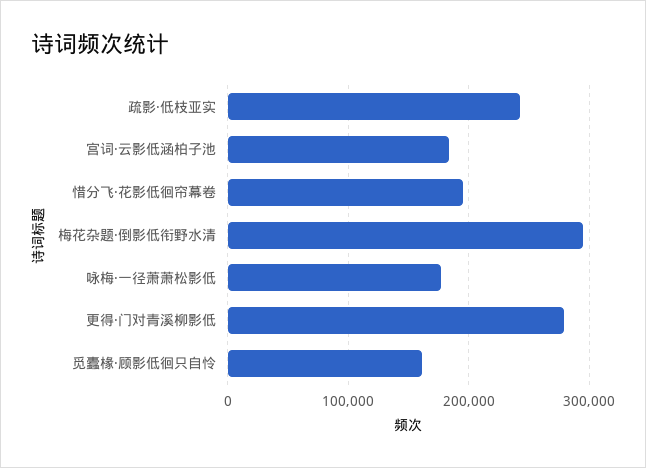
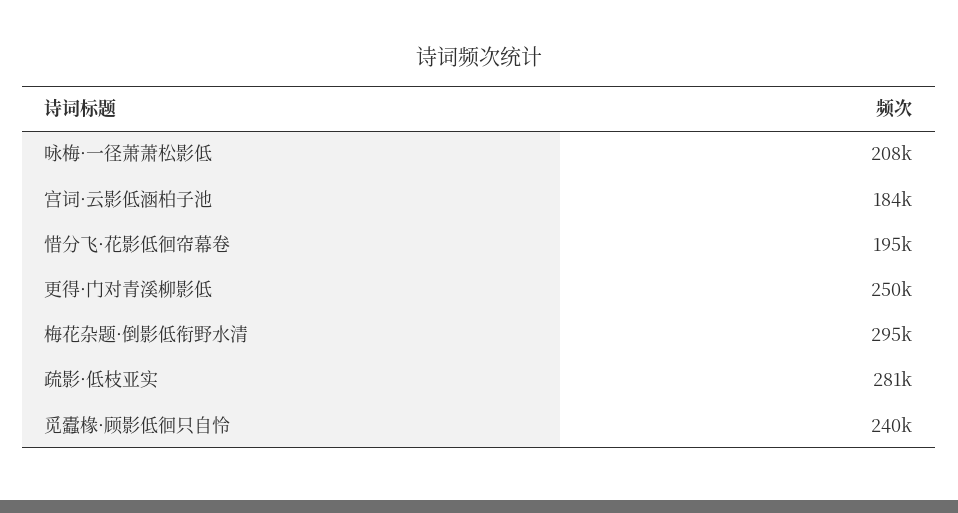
疏影·低枝亚实: 240000 -> 281000
咏梅·一径萧萧松影低: 180000 -> 208000
更得·门对青溪柳影低: 280000 -> 250000
觅蠹椽·顾影低徊只自怜: 160000 -> 240000

